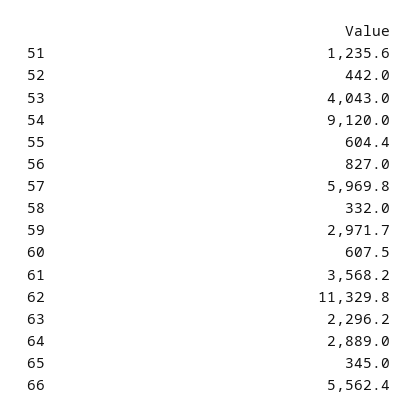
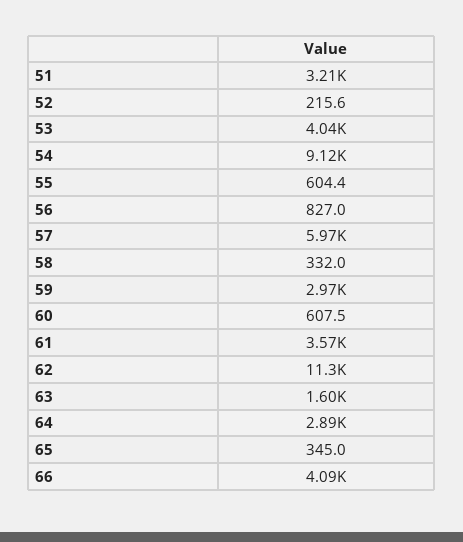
51: 1235.6 -> 3210
52: 442 -> 215.6
63: 2296.2 -> 1600
66: 5562.4 -> 4090

